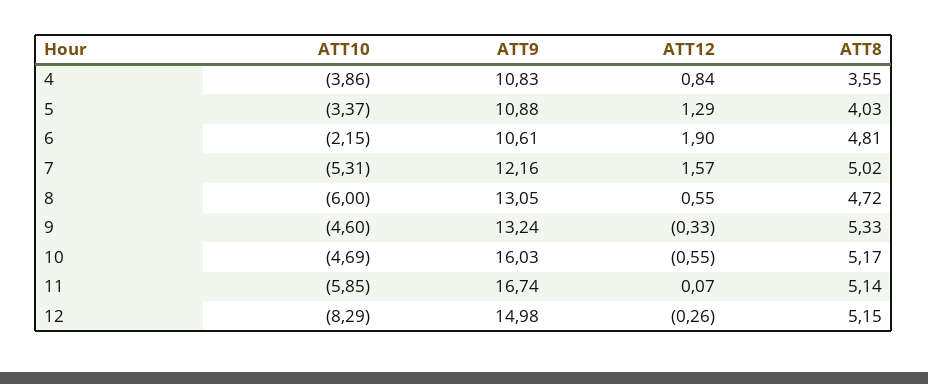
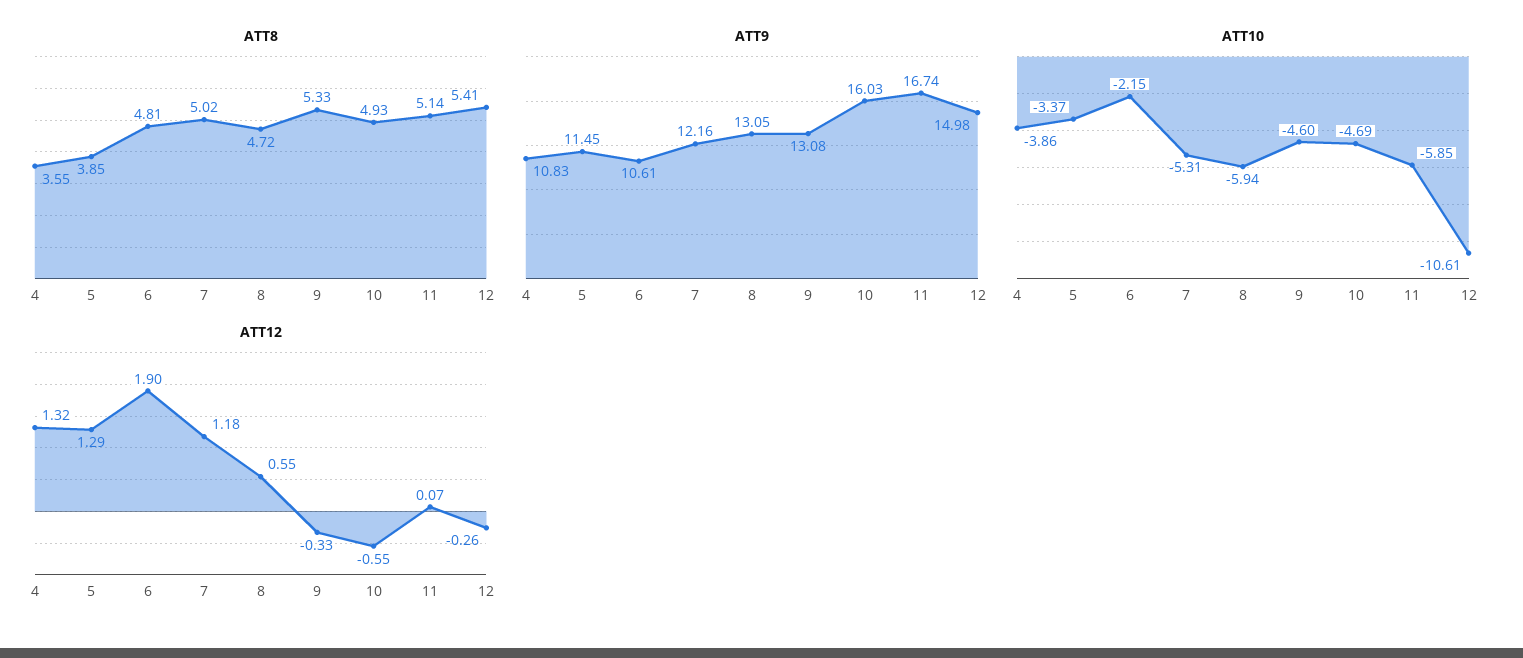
ATT12, 4: 0.84 -> 1.32
ATT9, 5: 10.88 -> 11.45
ATT8, 5: 4.03 -> 3.85
ATT12, 7: 1.57 -> 1.18
ATT10, 8: -6 -> -5.94
ATT9, 9: 13.24 -> 13.08
ATT8, 10: 5.17 -> 4.93
ATT10, 12: -8.29 -> -10.61
ATT8, 12: 5.15 -> 5.41

